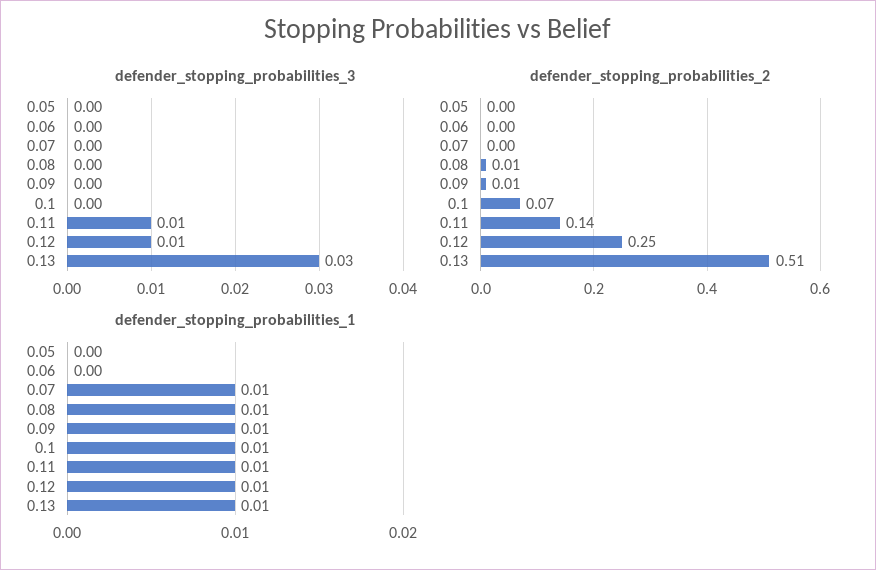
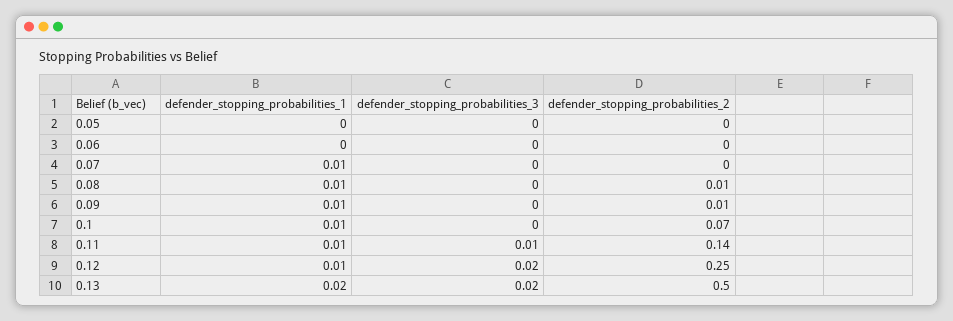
defender_stopping_probabilities_3, 0.12: 0.01 -> 0.02
defender_stopping_probabilities_3, 0.13: 0.03 -> 0.02
defender_stopping_probabilities_2, 0.13: 0.51 -> 0.5
defender_stopping_probabilities_1, 0.13: 0.01 -> 0.02

